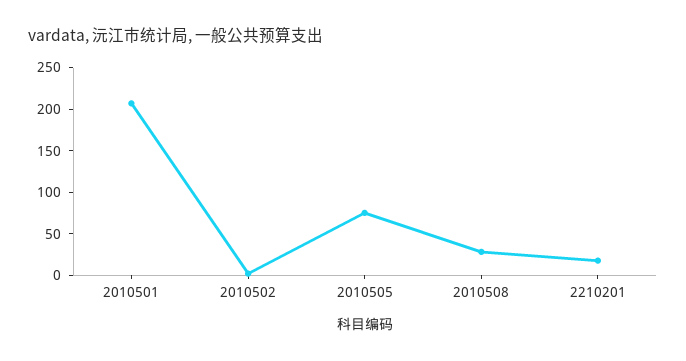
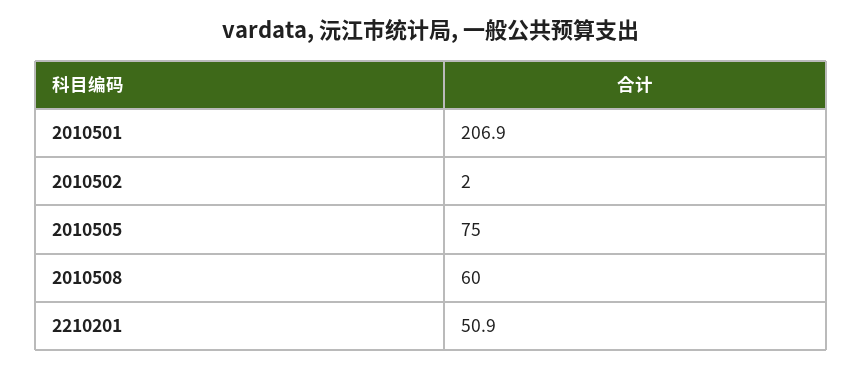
2010508: 30 -> 60
2210201: 20 -> 50.9

